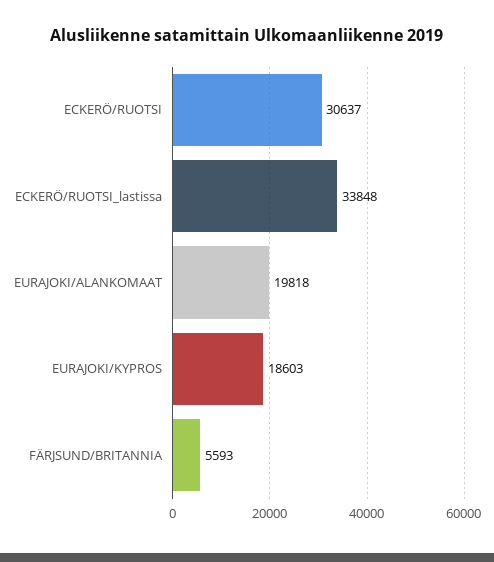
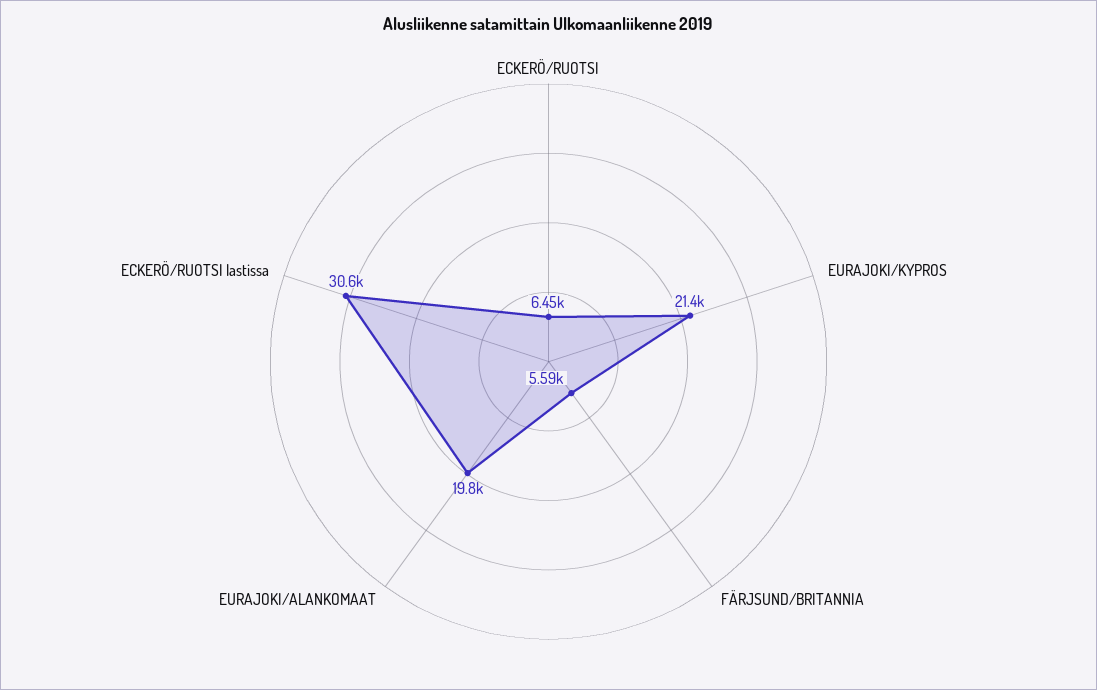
ECKERÖ/RUOTSI: 30637 -> 6450
ECKERÖ/RUOTSI_lastissa: 33848 -> 30600
EURAJOKI/KYPROS: 18603 -> 21400

